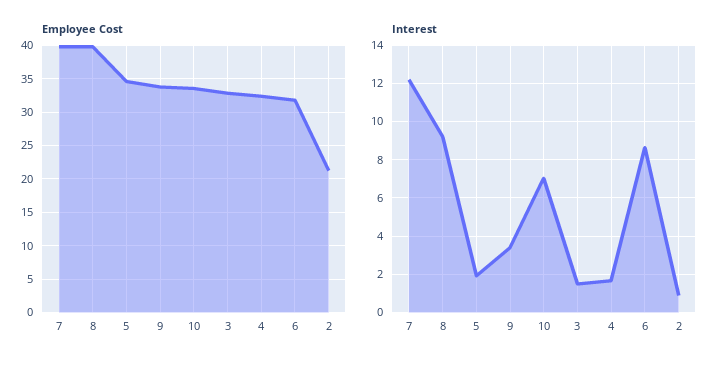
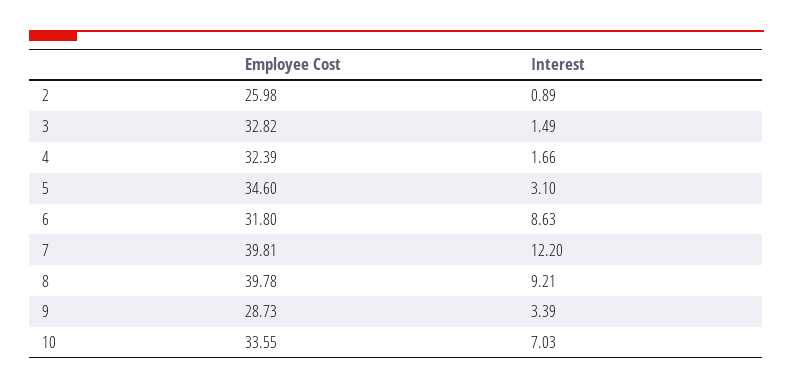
Employee Cost, 9: 34 -> 28.73
Employee Cost, 2: 21 -> 25.98
Interest, 5: 2 -> 3.1

